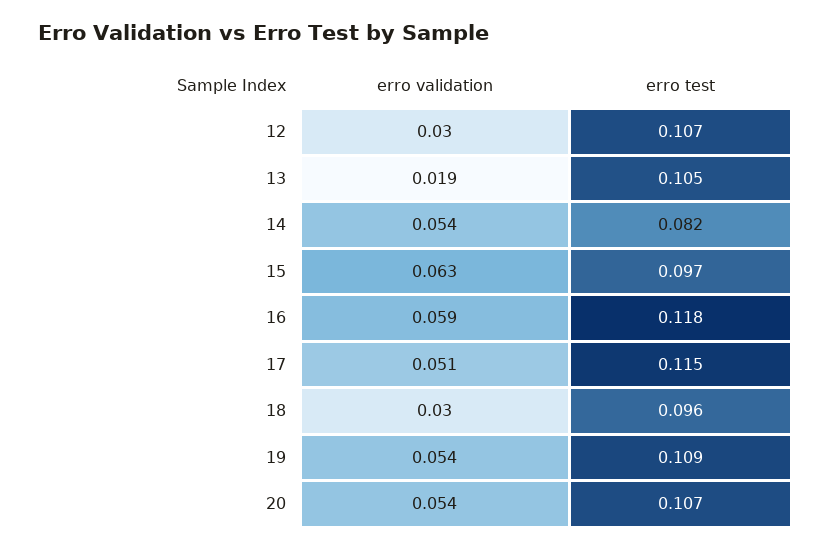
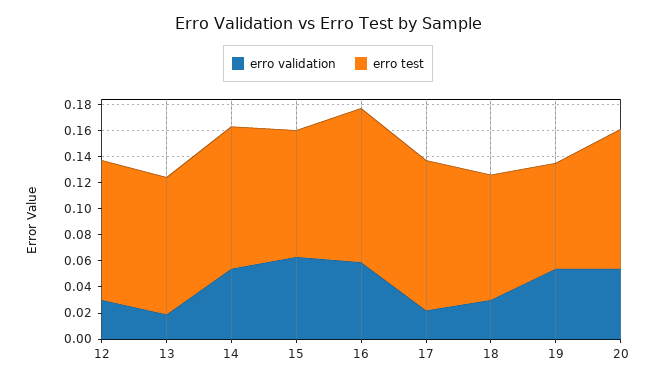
erro test, 14: 0.082 -> 0.11
erro validation, 17: 0.051 -> 0.02
erro test, 19: 0.109 -> 0.08

